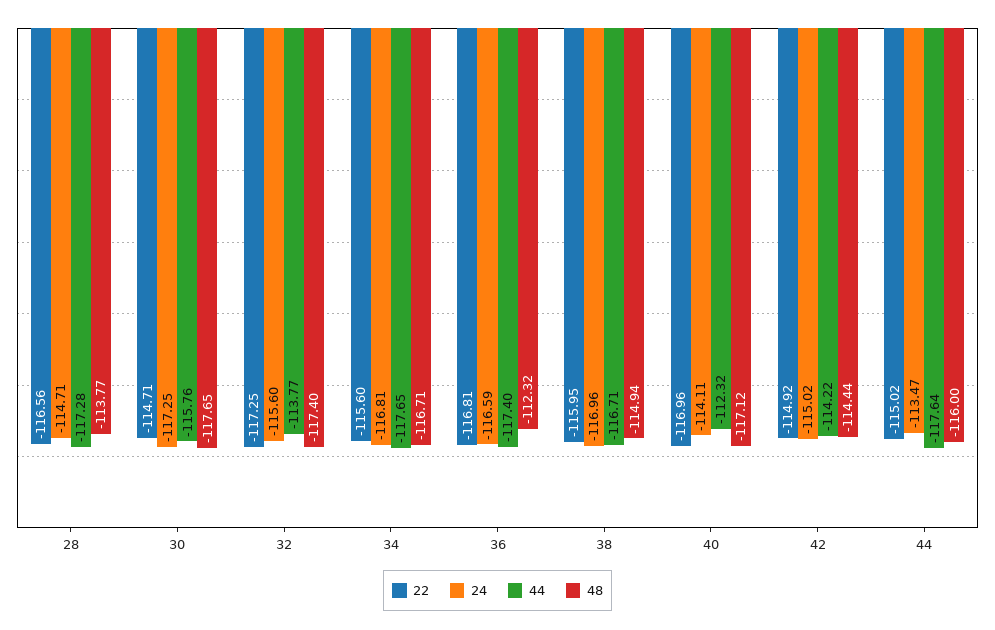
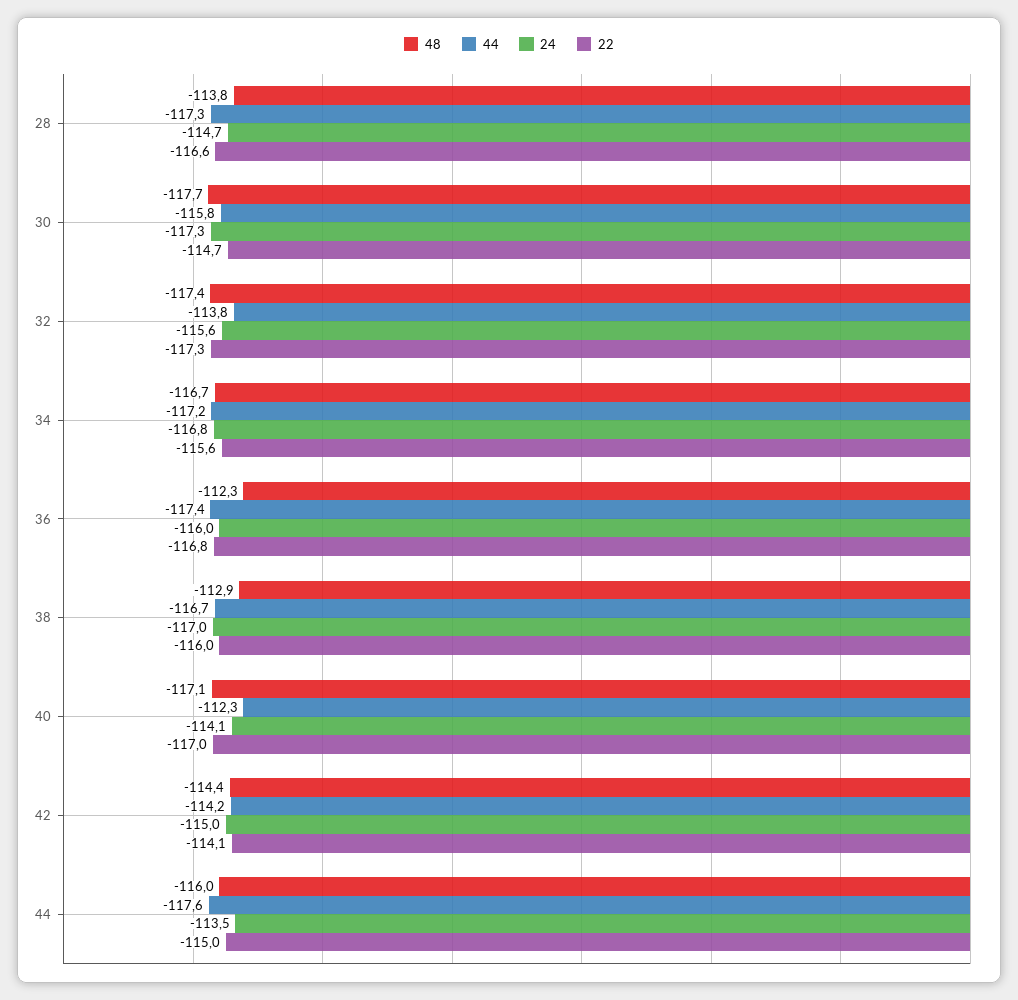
44, 34: -117.65 -> -117.2
24, 36: -116.59 -> -116
48, 38: -114.94 -> -112.9
22, 42: -114.92 -> -114.1

